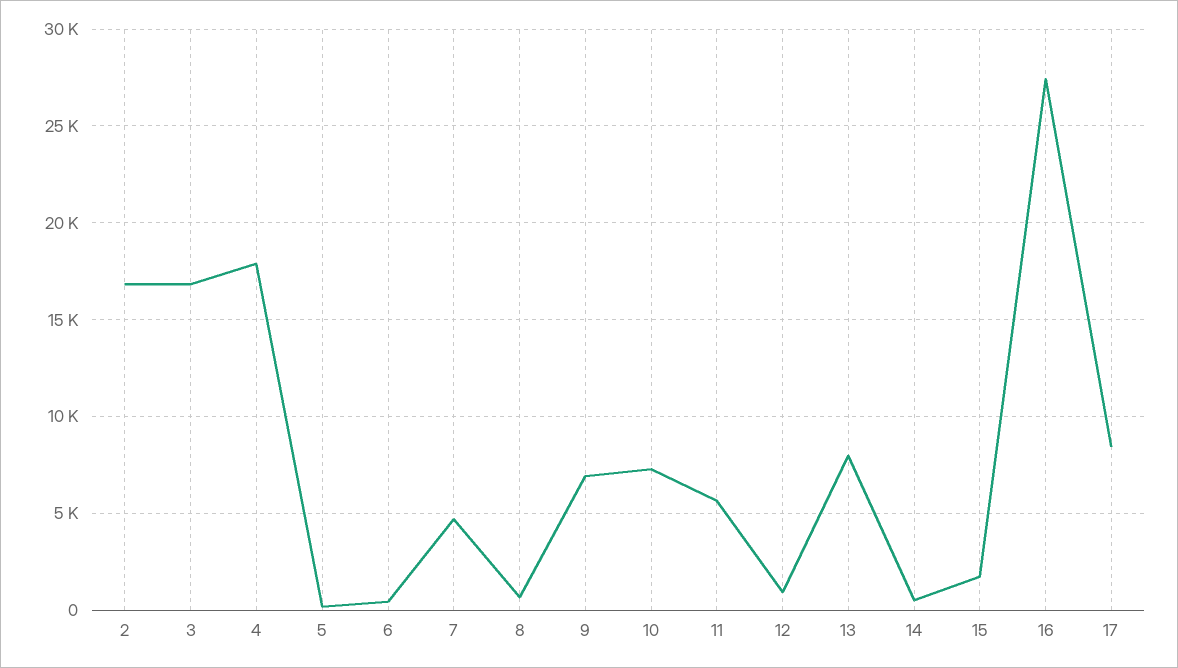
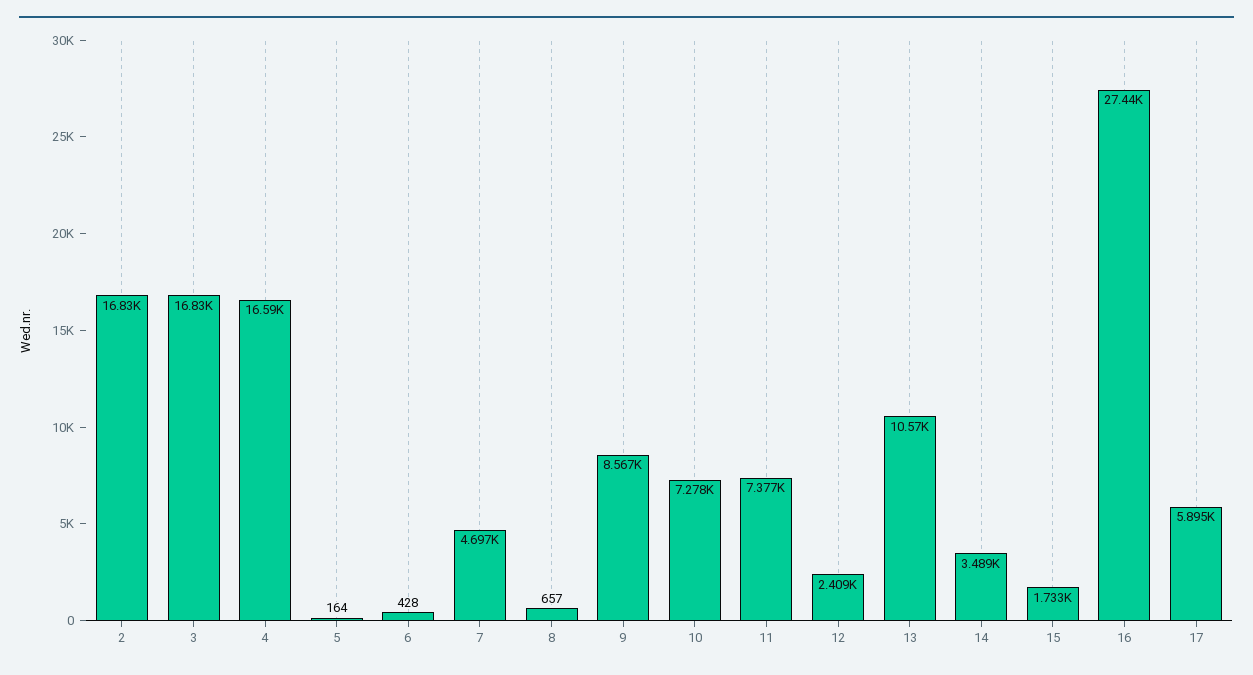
4: 18000 -> 16590
9: 7000 -> 8567
11: 5500 -> 7377
12: 1000 -> 2409
13: 8000 -> 10570
14: 500 -> 3489
17: 8500 -> 5895

